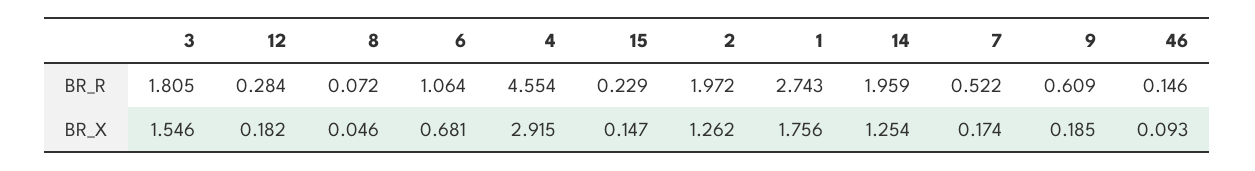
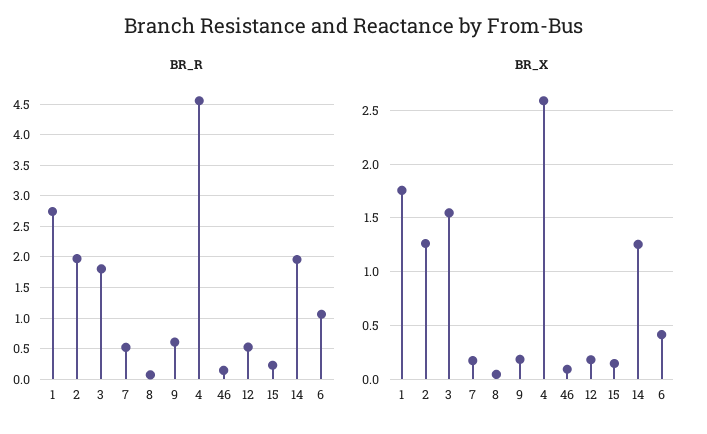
BR_R, 12: 0.284 -> 0.5
BR_X, 6: 0.681 -> 0.4
BR_X, 4: 2.915 -> 2.6

